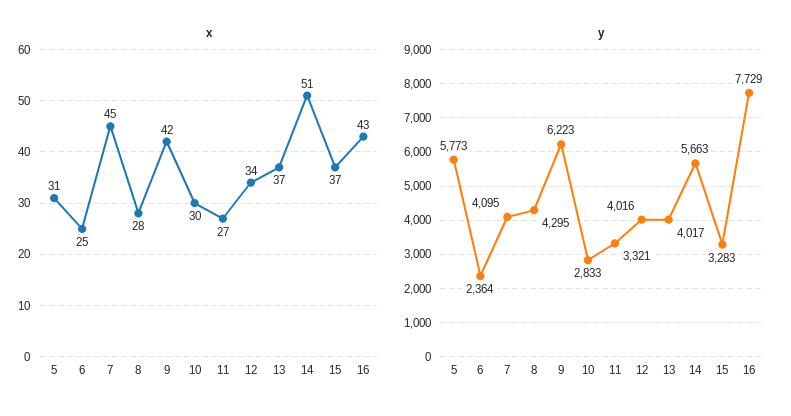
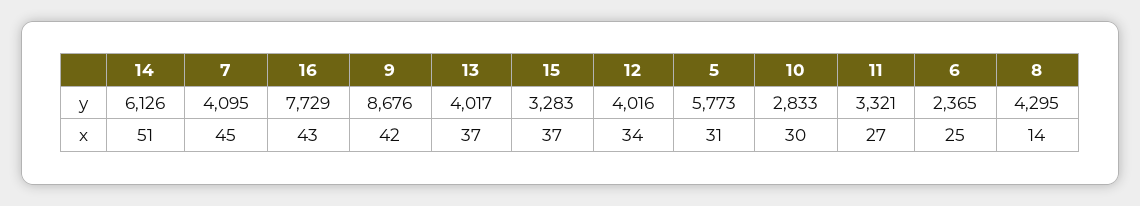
x, 8: 28 -> 14
y, 6: 2364 -> 2365
y, 9: 6223 -> 8676
y, 14: 5663 -> 6126

